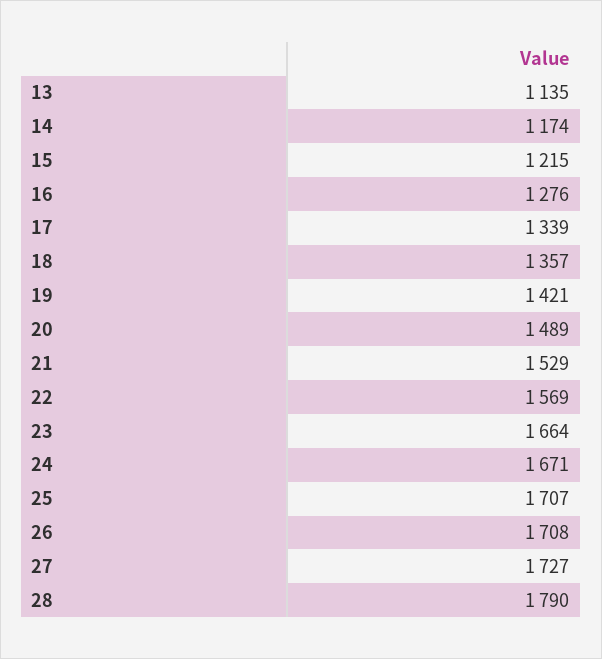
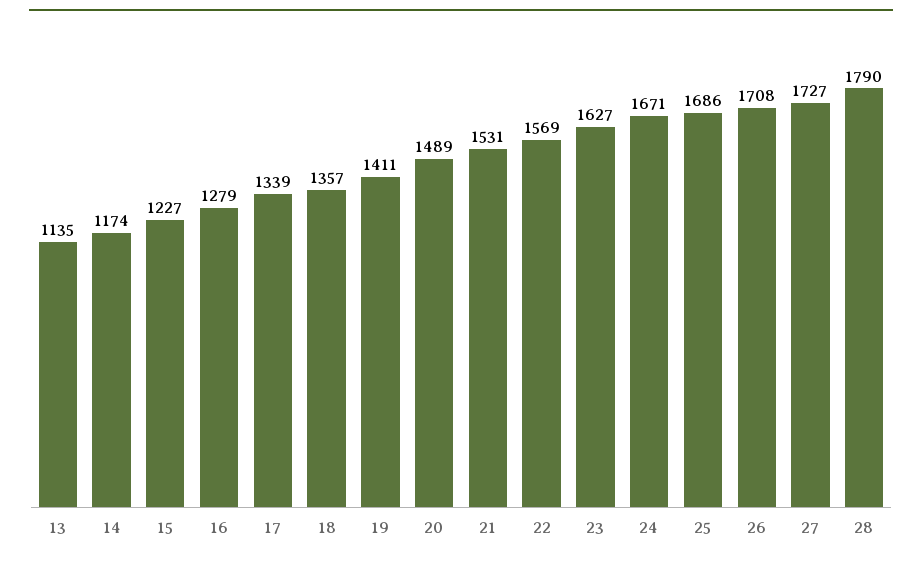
15: 1215 -> 1227
16: 1276 -> 1279
19: 1421 -> 1411
21: 1529 -> 1531
23: 1664 -> 1627
25: 1707 -> 1686

